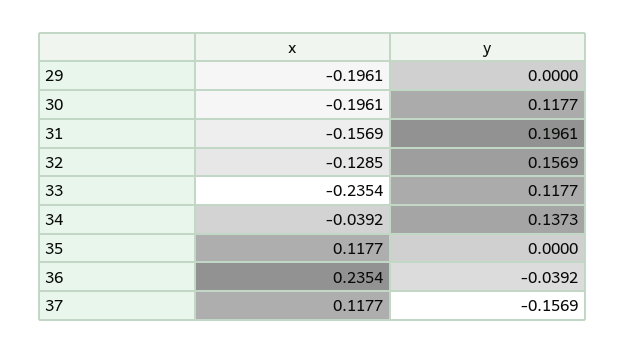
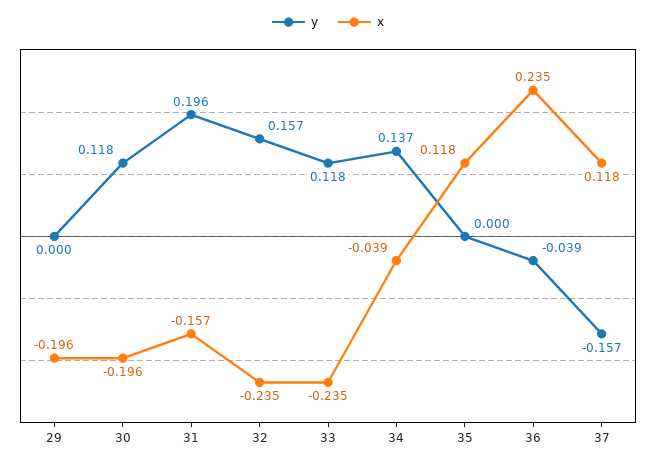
x, 32: -0.1285 -> -0.235

